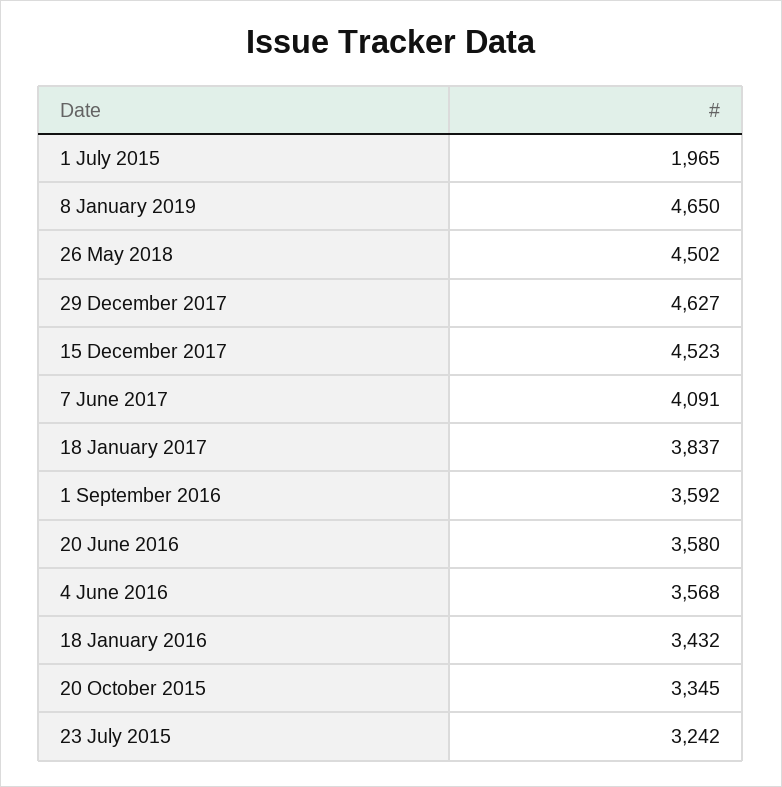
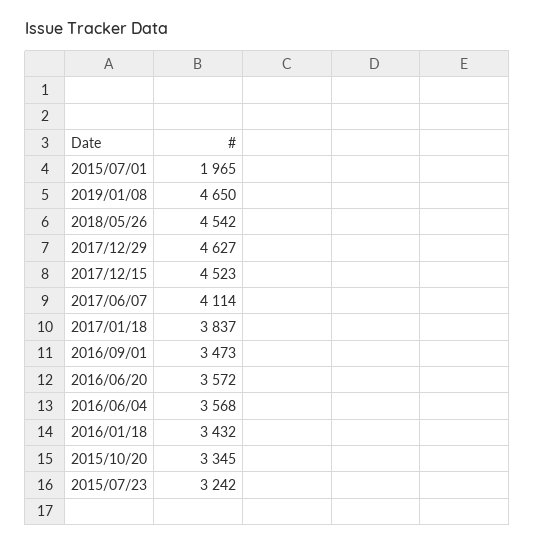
26 May 2018: 4502 -> 4542
7 June 2017: 4091 -> 4114
1 September 2016: 3592 -> 3473
20 June 2016: 3580 -> 3572

